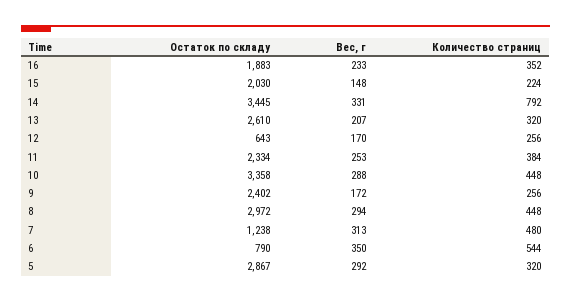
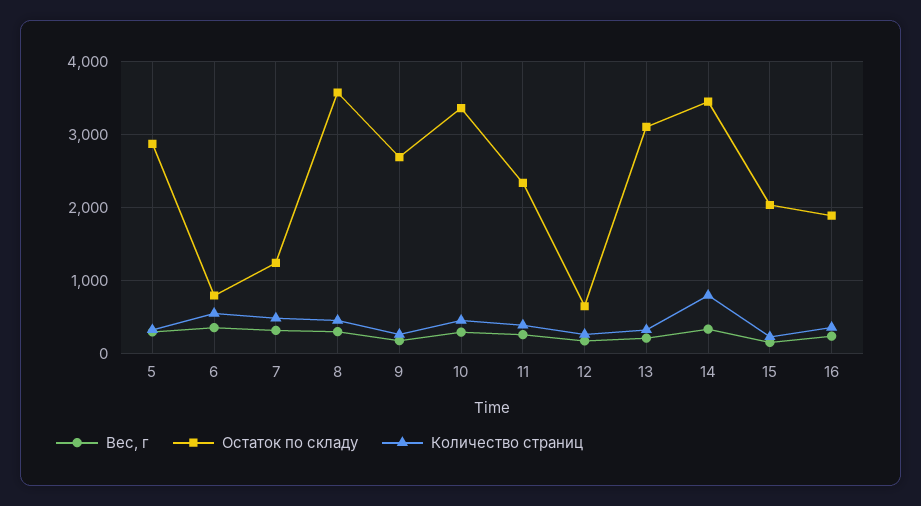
Остаток по складу, 13: 2610 -> 3100
Остаток по складу, 9: 2402 -> 2700
Остаток по складу, 8: 2972 -> 3600

